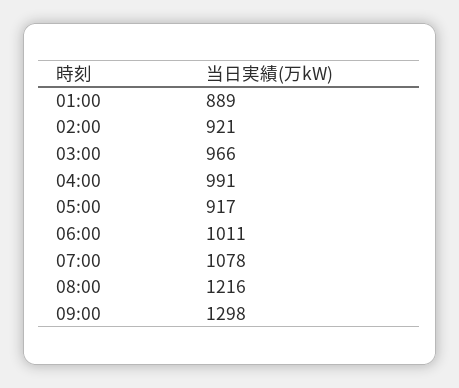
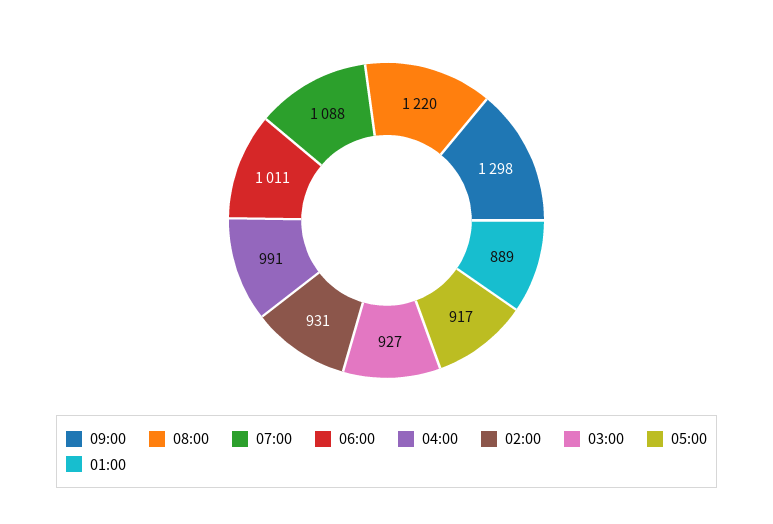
02:00: 921 -> 931
03:00: 966 -> 927
07:00: 1078 -> 1088
08:00: 1216 -> 1220

